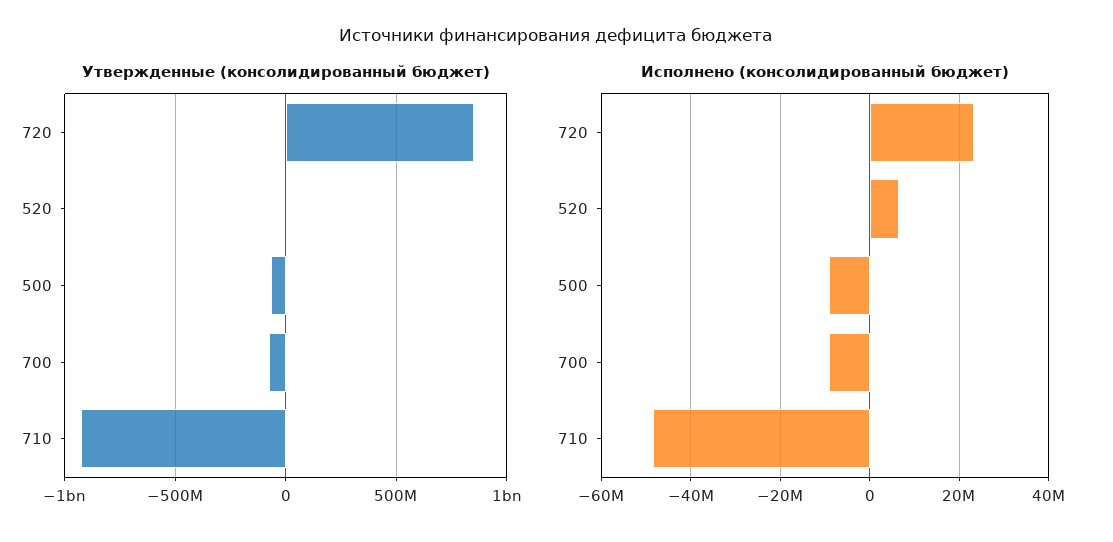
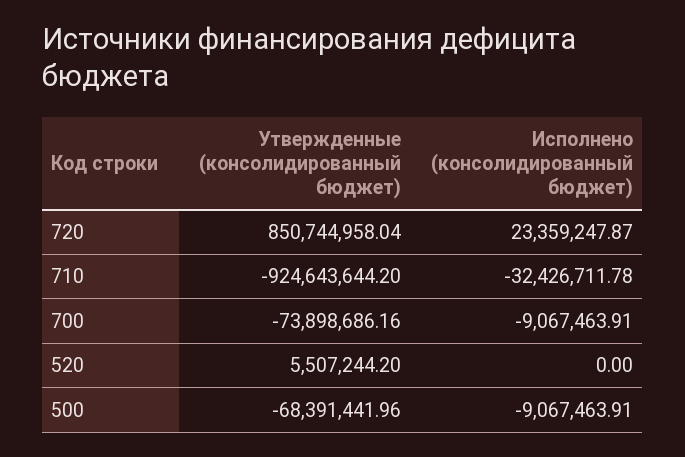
Исполнено (консолидированный бюджет), 520: 6000000 -> 0
Исполнено (консолидированный бюджет), 710: -48000000 -> -32426711.78

